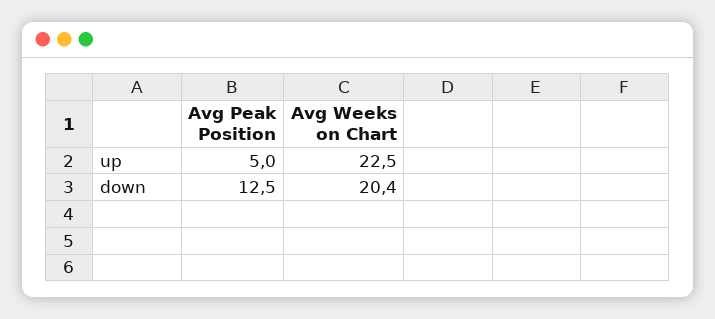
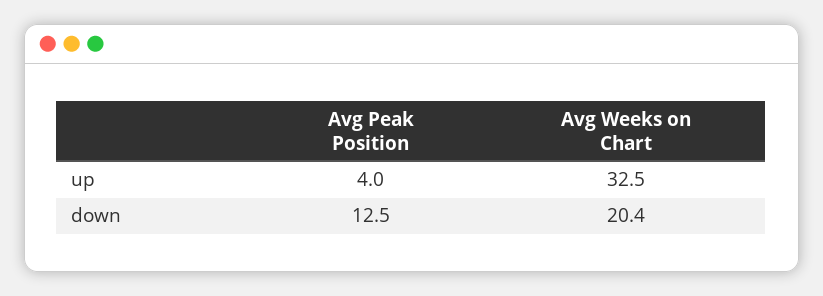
Avg Peak Position, up: 5 -> 4
Avg Weeks on Chart, up: 22.5 -> 32.5

